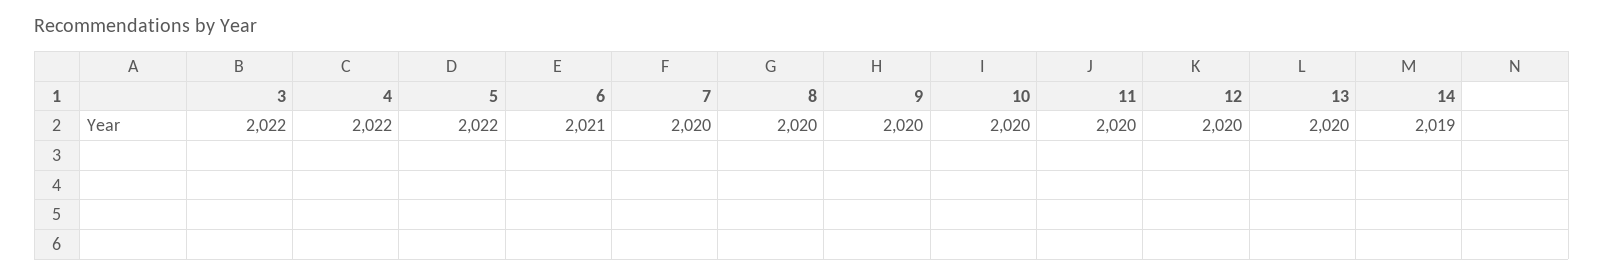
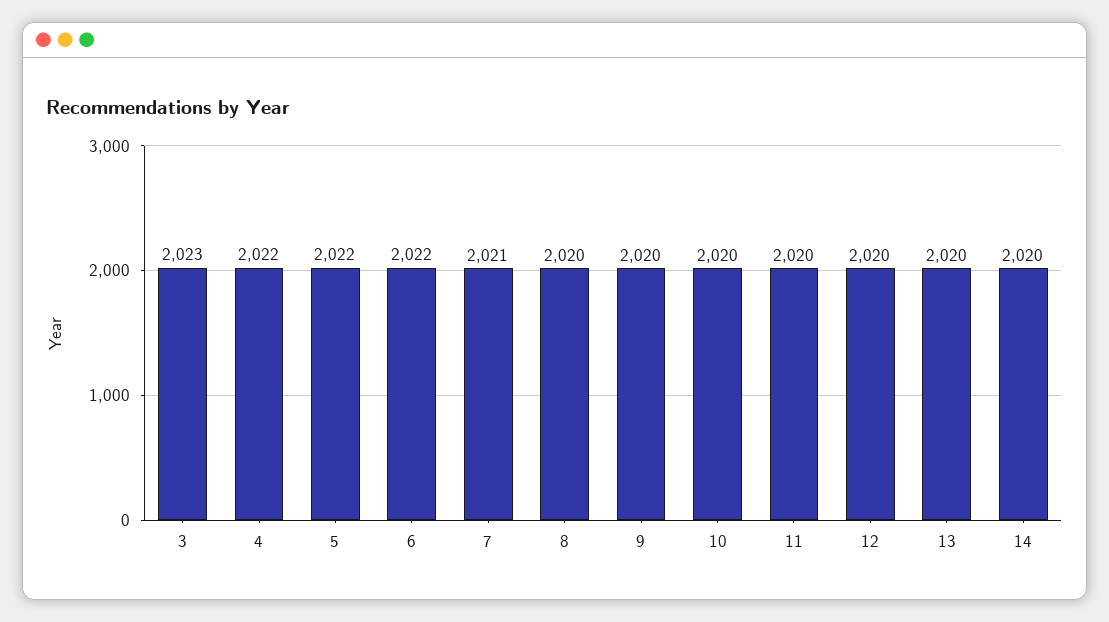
3: 2022 -> 2023
6: 2021 -> 2022
7: 2020 -> 2021
14: 2019 -> 2020

